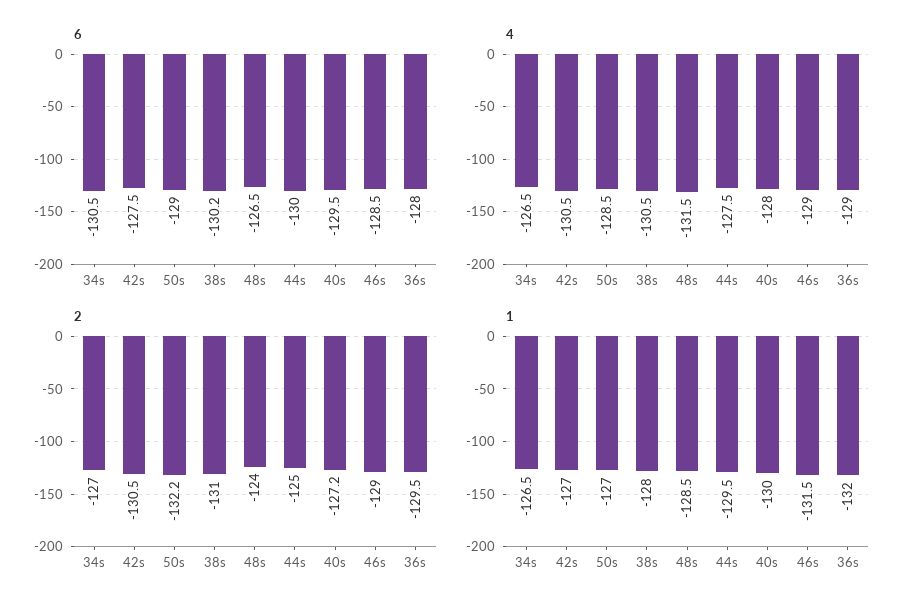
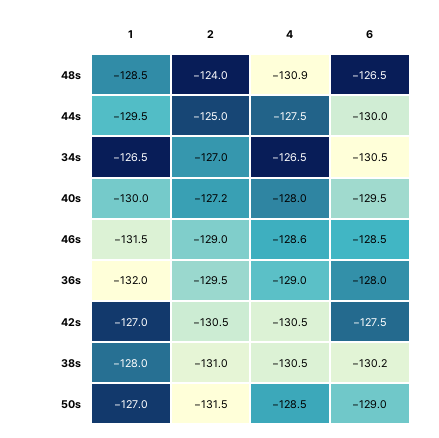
4, 48s: -131.5 -> -130.9
4, 46s: -129 -> -128.6
2, 50s: -132.2 -> -131.5

